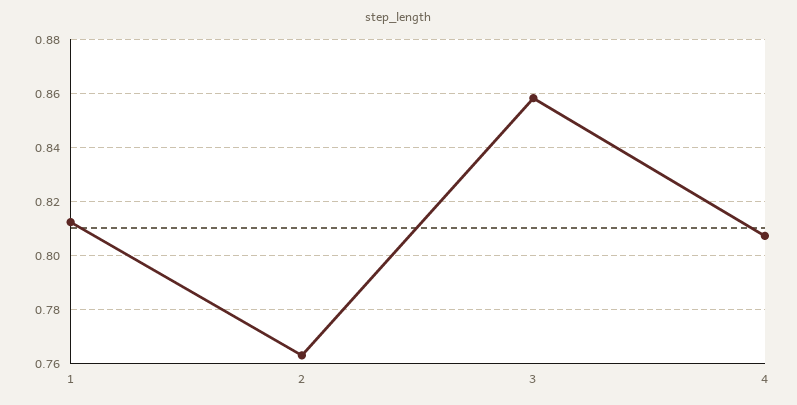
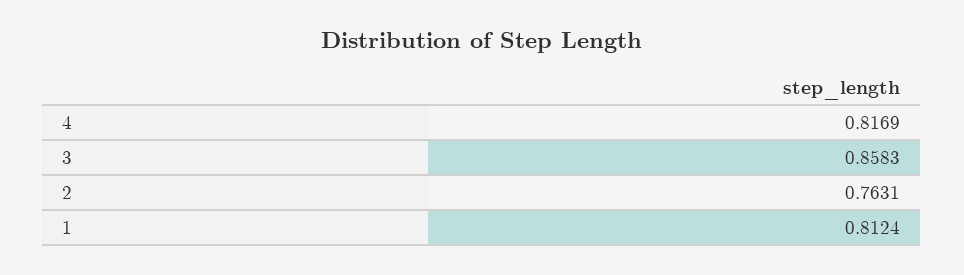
4: 0.8075 -> 0.8169

